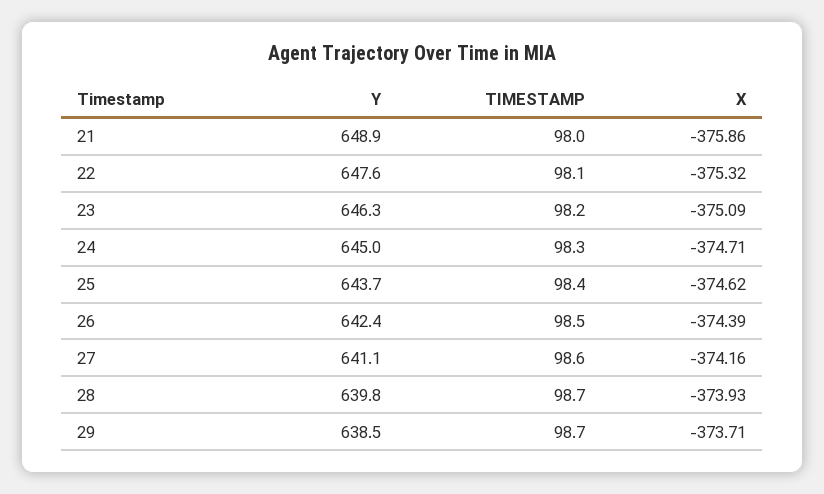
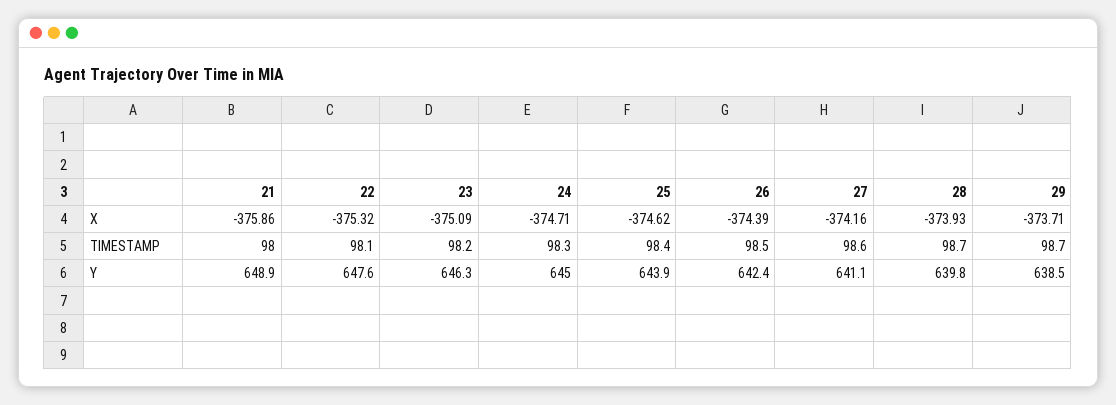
Y, 25: 643.7 -> 643.9

